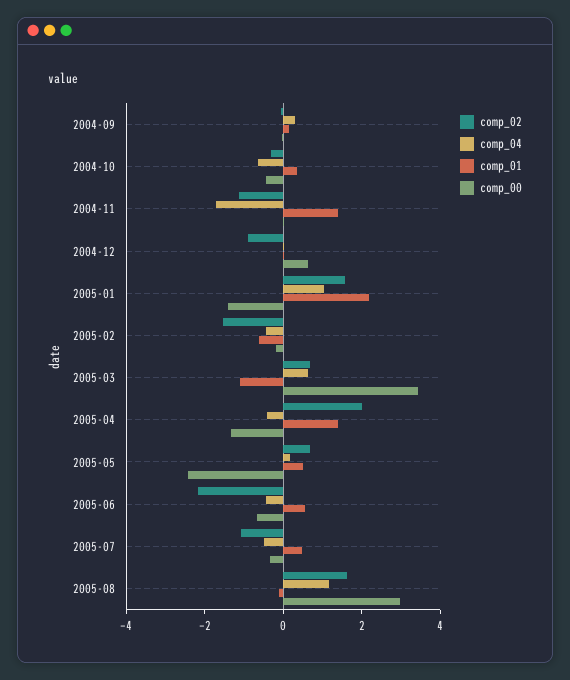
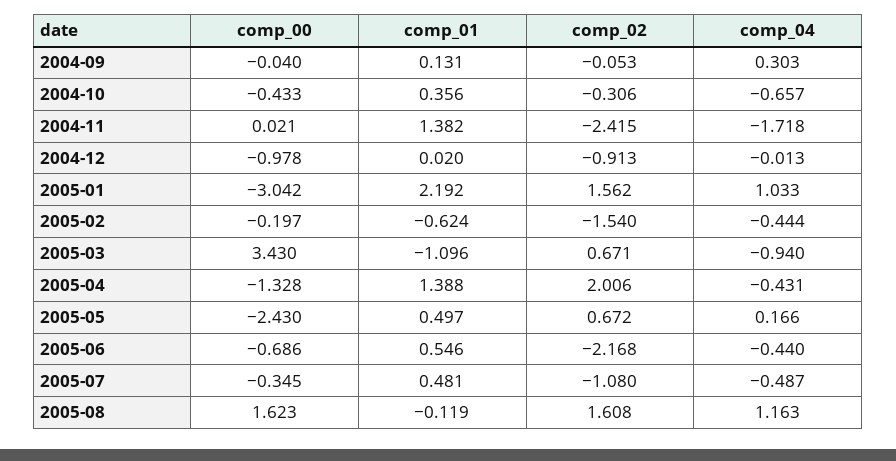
comp_02, 2004-11: -1 -> -2.415
comp_00, 2004-12: 0.5 -> -0.978
comp_00, 2005-01: -1.5 -> -3.042
comp_04, 2005-03: 0.5 -> -0.94
comp_00, 2005-08: 3 -> 1.623

